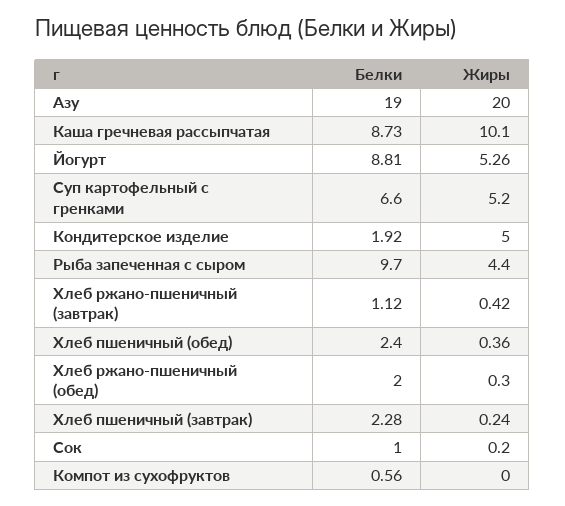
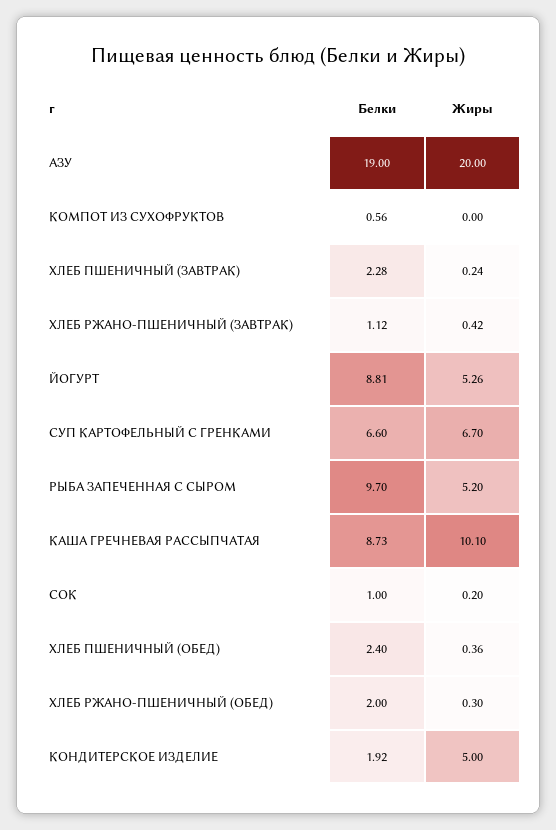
Жиры, Суп картофельный с гренками: 5.2 -> 6.7
Жиры, Рыба запеченная с сыром: 4.4 -> 5.2

